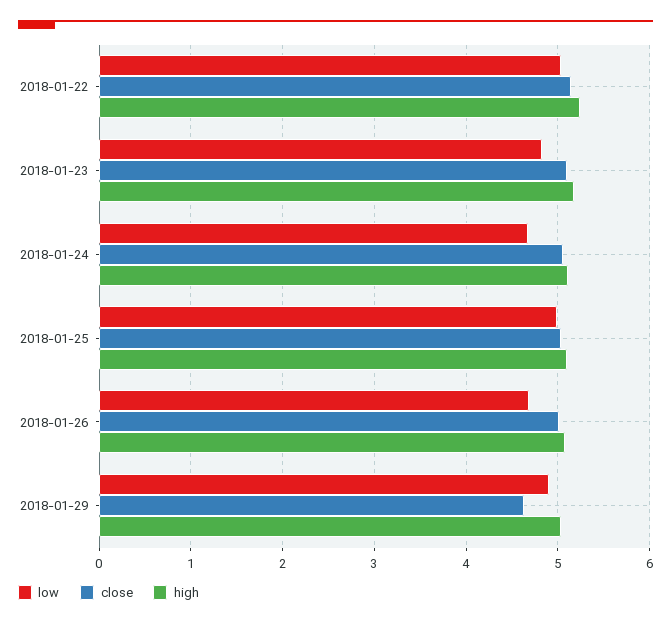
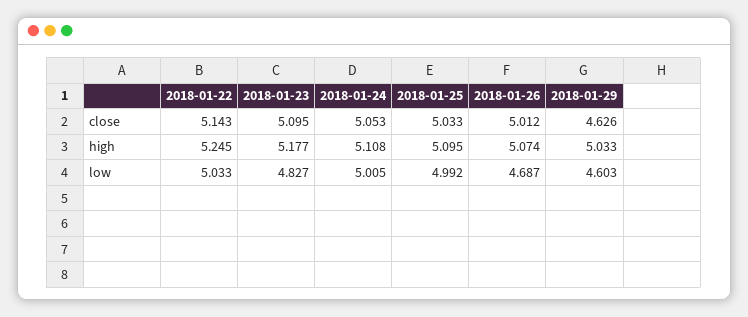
low, 2018-01-24: 4.7 -> 5.005
low, 2018-01-29: 4.9 -> 4.603

